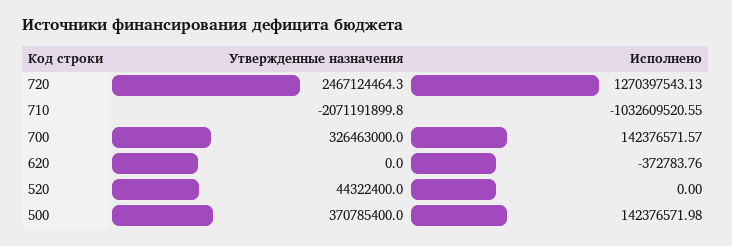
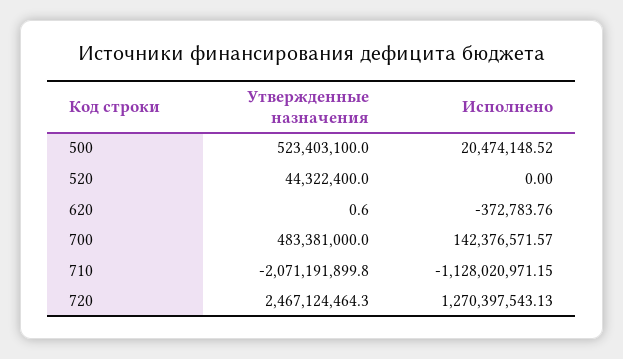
Исполнено, 710: -1032609520.55 -> -1128020971.15
Утвержденные назначения, 700: 326463000 -> 483381000
Утвержденные назначения, 620: 0 -> 0.6
Утвержденные назначения, 500: 370785400 -> 523403100
Исполнено, 500: 142376571.98 -> 20474148.52

